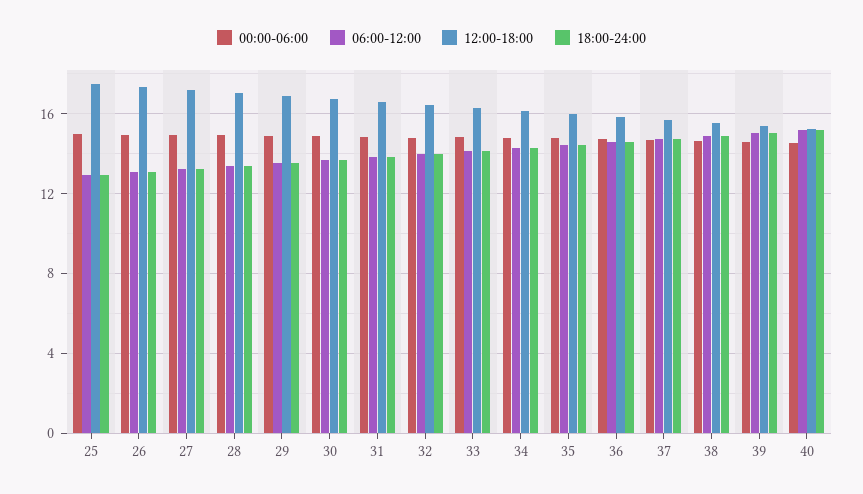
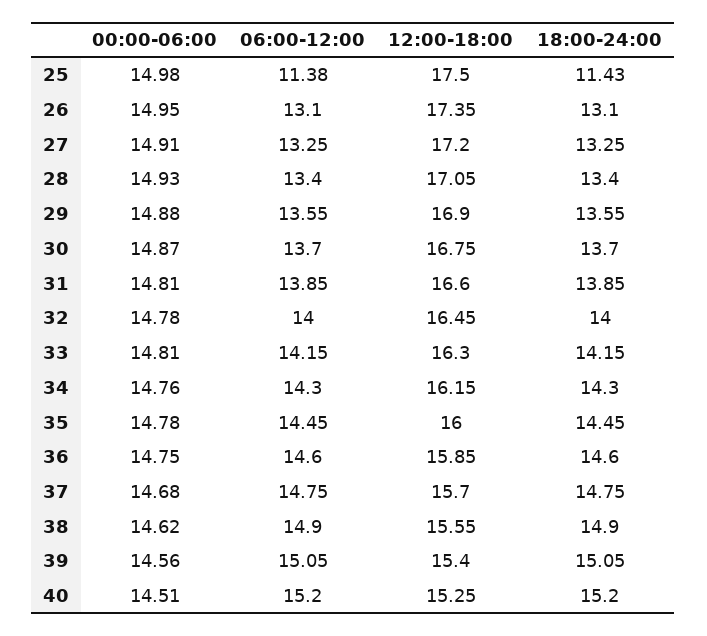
06:00-12:00, 25: 13 -> 11.38
18:00-24:00, 25: 13 -> 11.43

